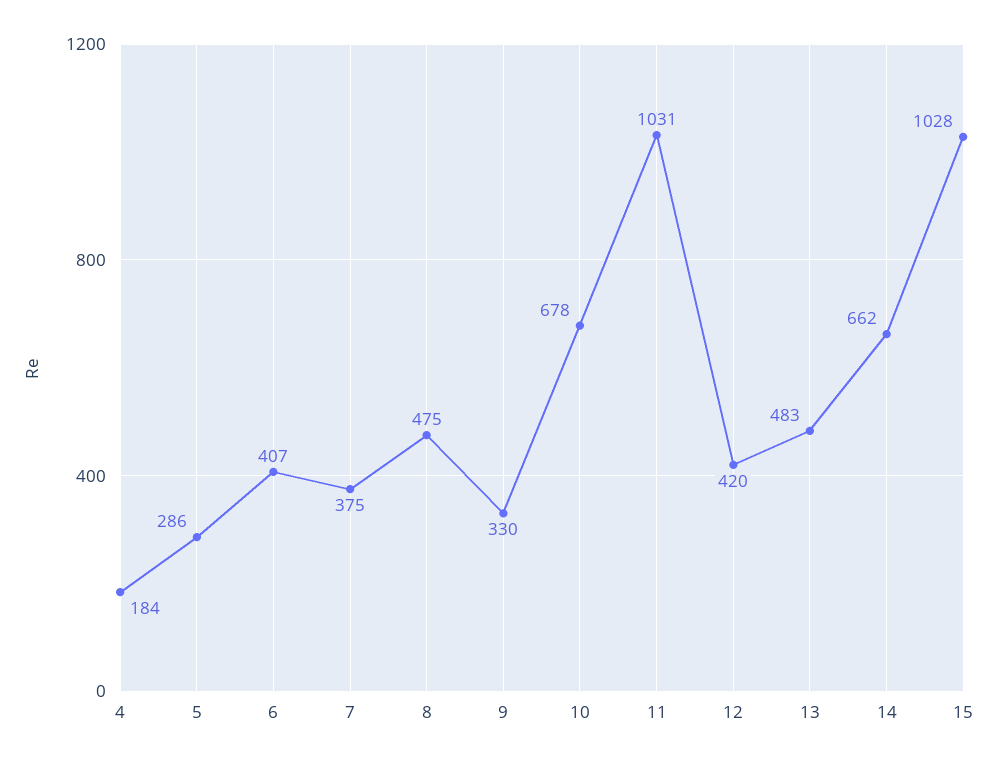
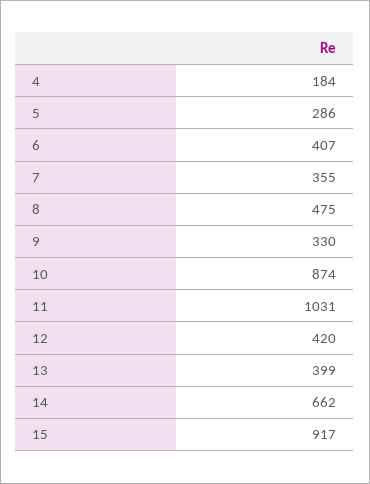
7: 375 -> 355
10: 678 -> 874
13: 483 -> 399
15: 1028 -> 917

